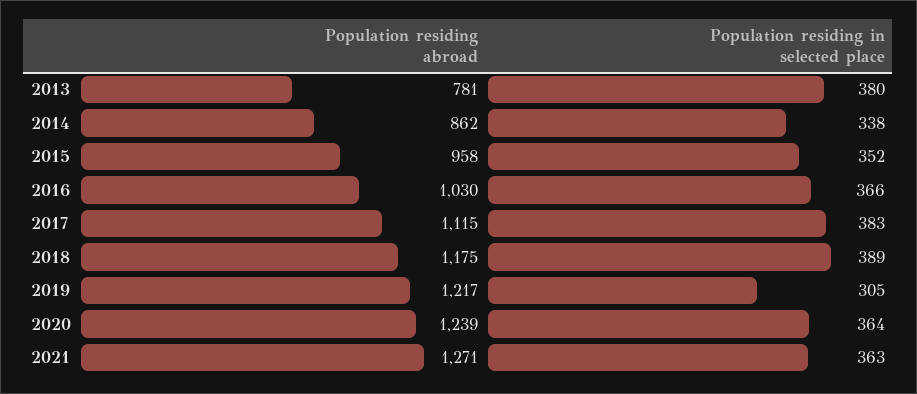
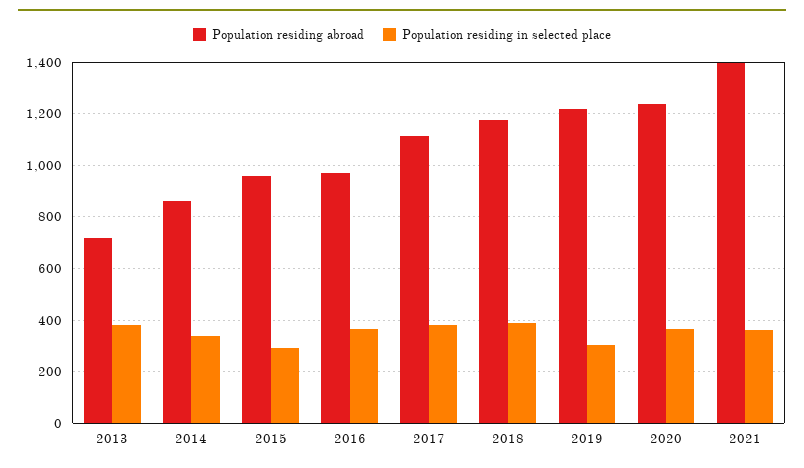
Population residing abroad, 2013: 781 -> 725
Population residing in selected place, 2015: 352 -> 300
Population residing abroad, 2016: 1030 -> 975
Population residing abroad, 2021: 1271 -> 1400

